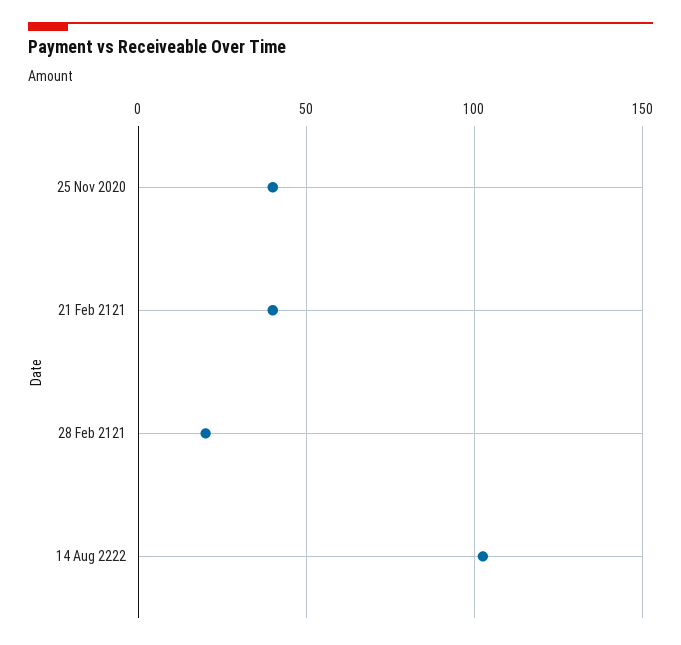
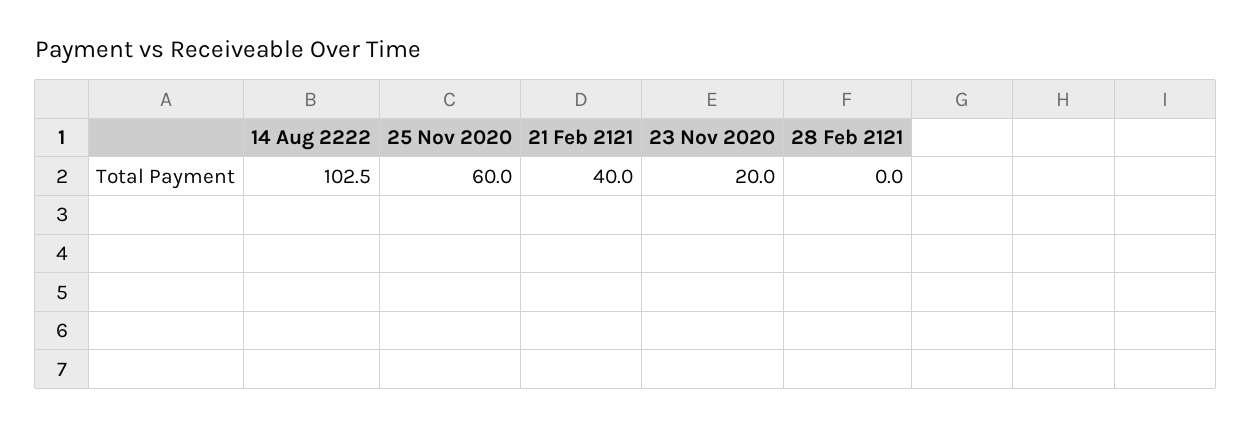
25 Nov 2020: 40 -> 60
28 Feb 2121: 20 -> 0
23 Nov 2020: none -> 20

